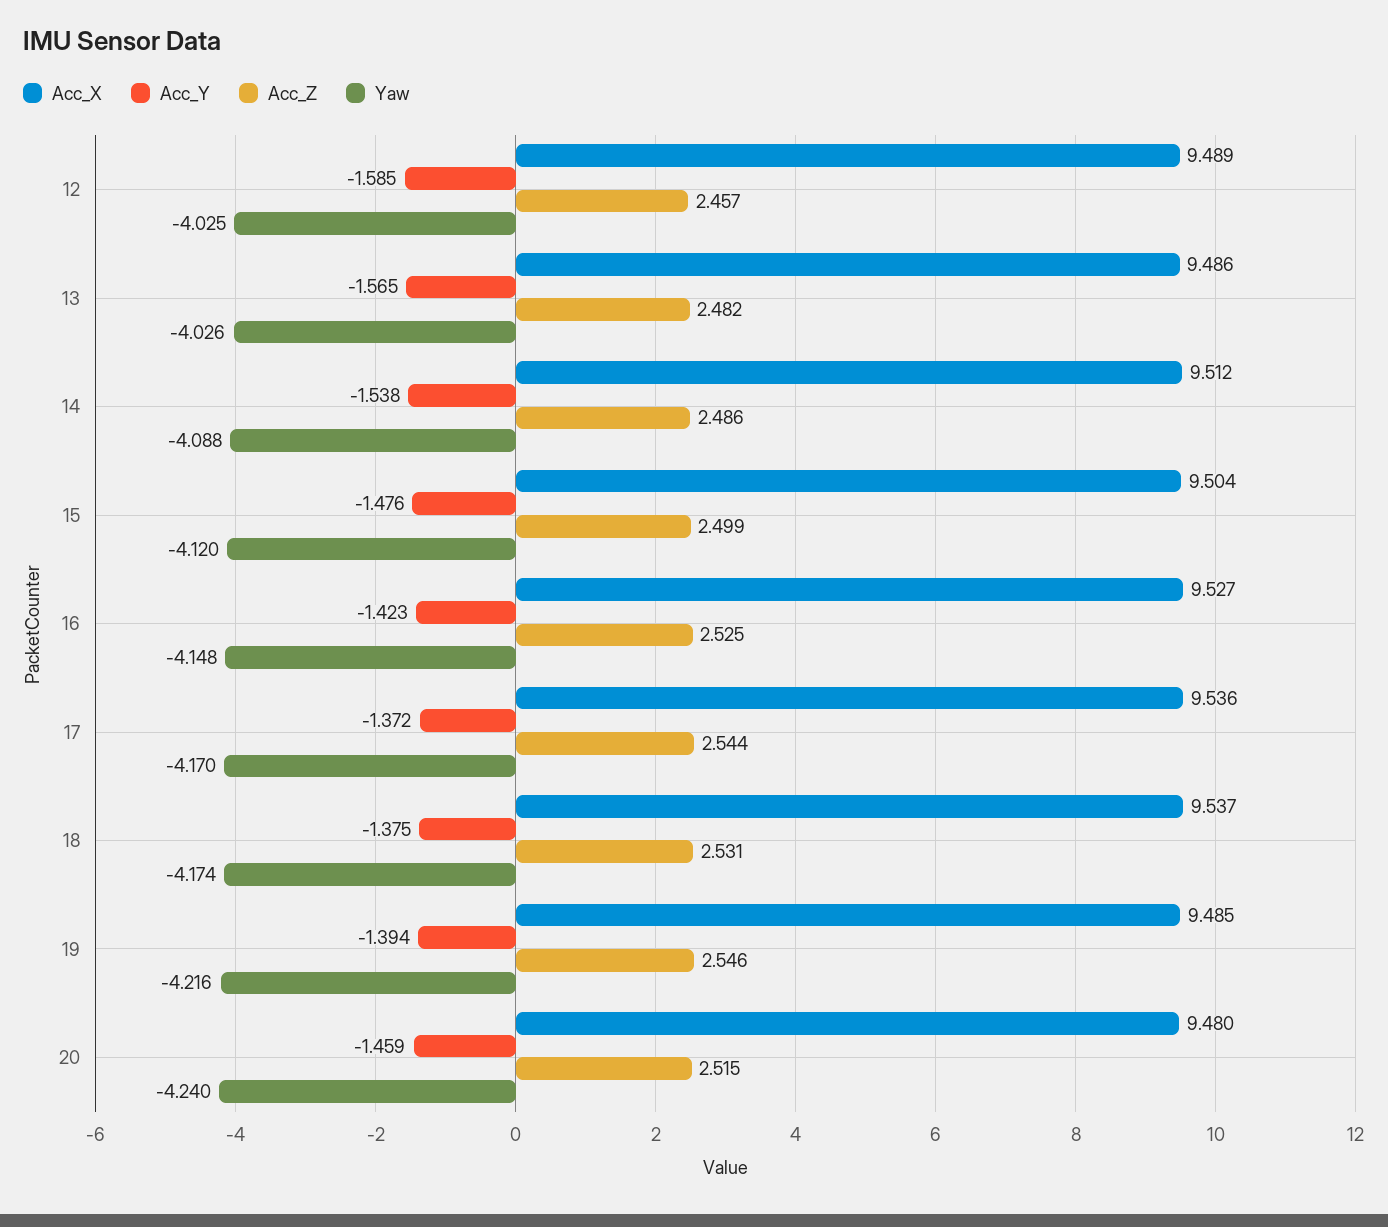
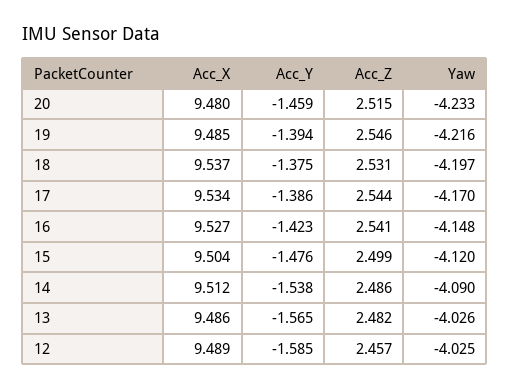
Yaw, 14: -4.088 -> -4.09
Acc_Z, 16: 2.525 -> 2.541
Acc_X, 17: 9.536 -> 9.534
Acc_Y, 17: -1.372 -> -1.386
Yaw, 18: -4.174 -> -4.197
Yaw, 20: -4.24 -> -4.233

